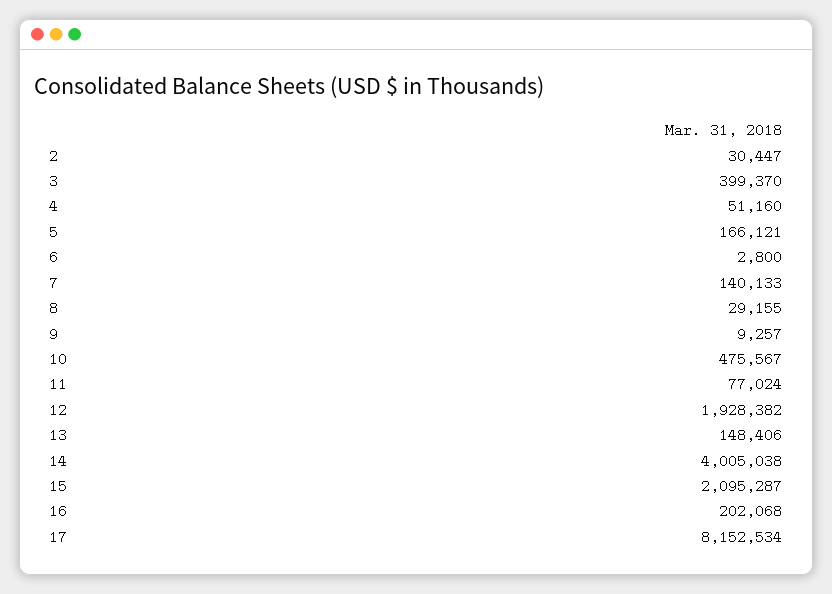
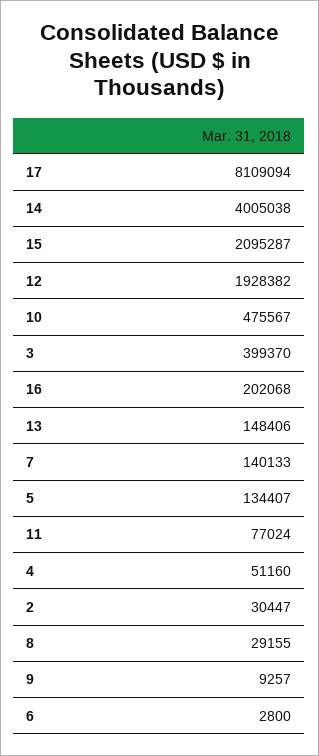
5: 166121 -> 134407
17: 8152534 -> 8109094

